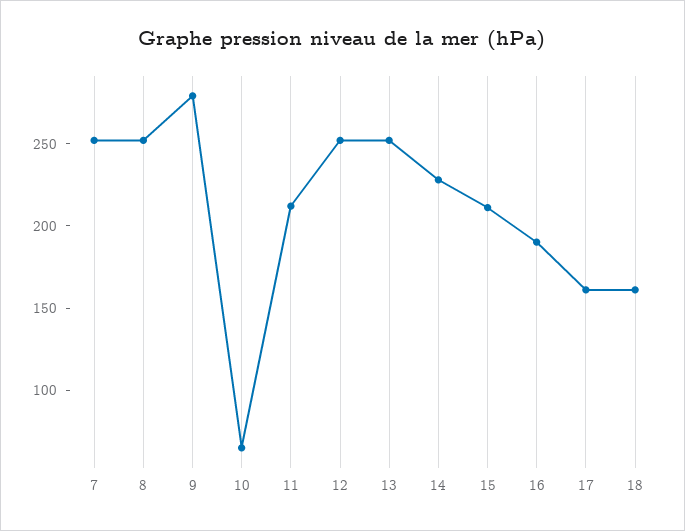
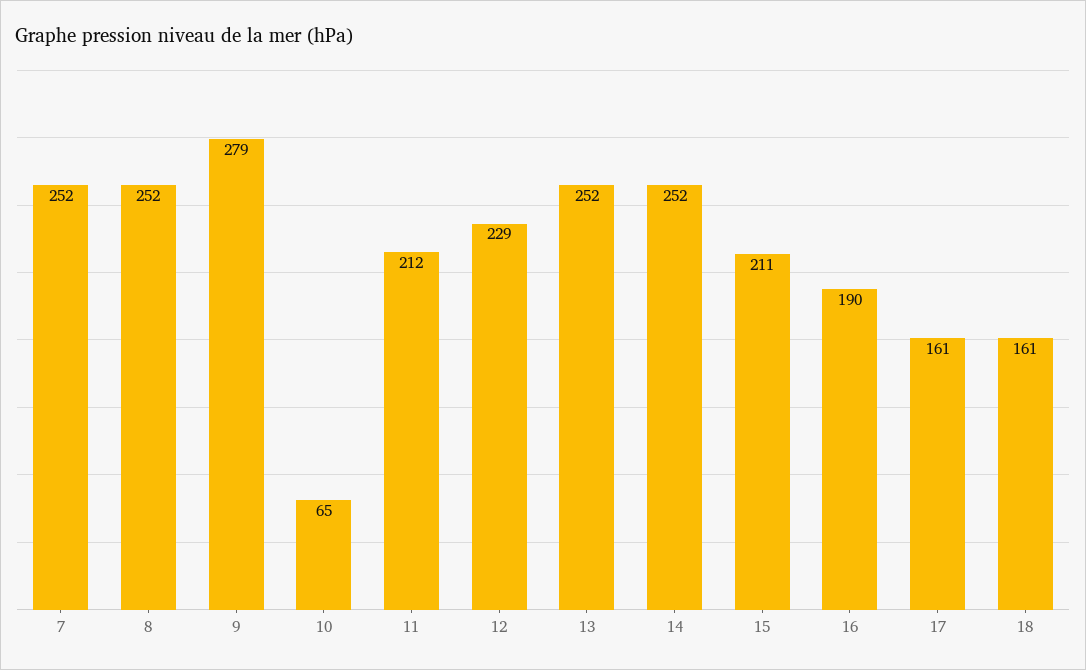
12: 250 -> 229
14: 230 -> 252

